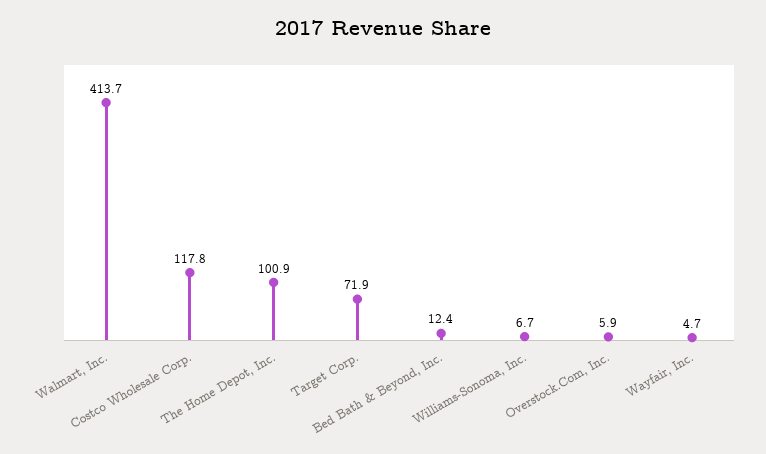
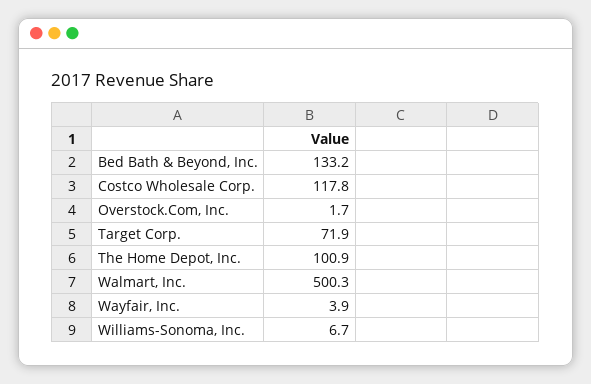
Walmart, Inc.: 413.7 -> 500.3
Bed Bath & Beyond, Inc.: 12.4 -> 133.2
Overstock.Com, Inc.: 5.9 -> 1.7
Wayfair, Inc.: 4.7 -> 3.9

